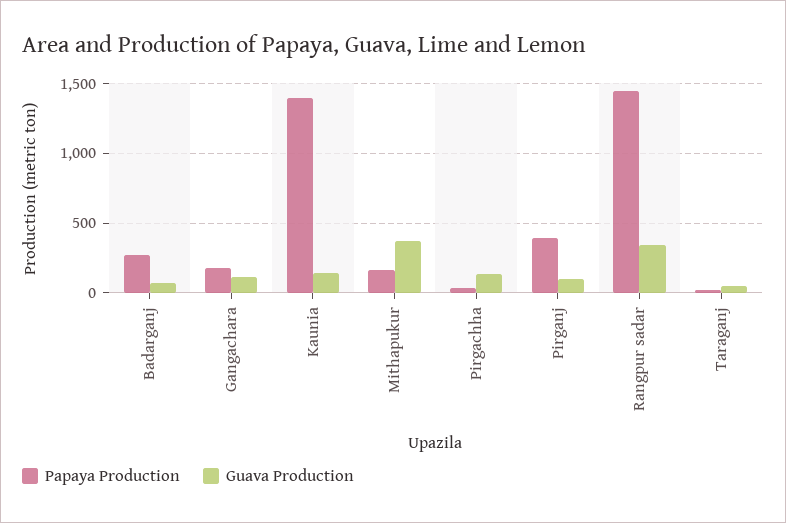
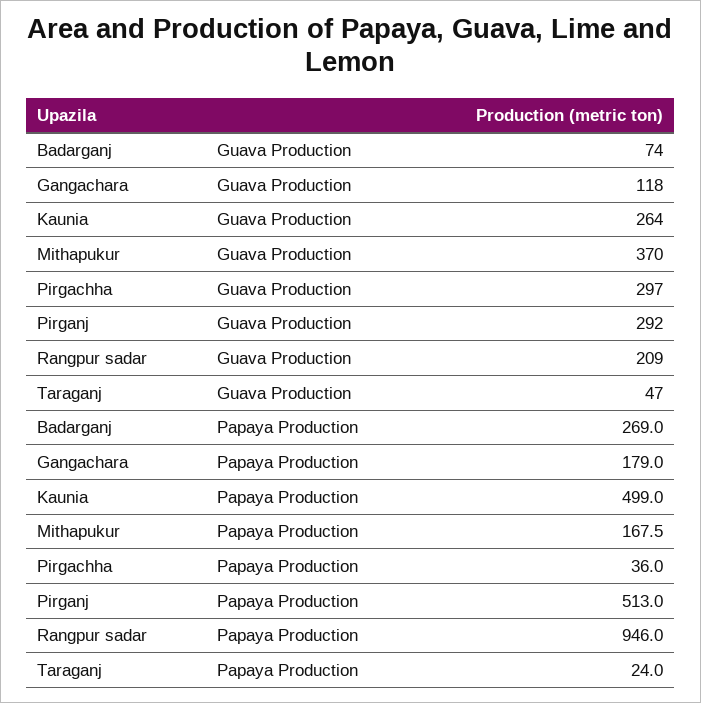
Papaya Production, Kaunia: 1400 -> 499
Guava Production, Kaunia: 150 -> 264
Guava Production, Pirgachha: 150 -> 297
Papaya Production, Pirganj: 400 -> 513
Guava Production, Pirganj: 100 -> 292
Papaya Production, Rangpur sadar: 1450 -> 946
Guava Production, Rangpur sadar: 350 -> 209

